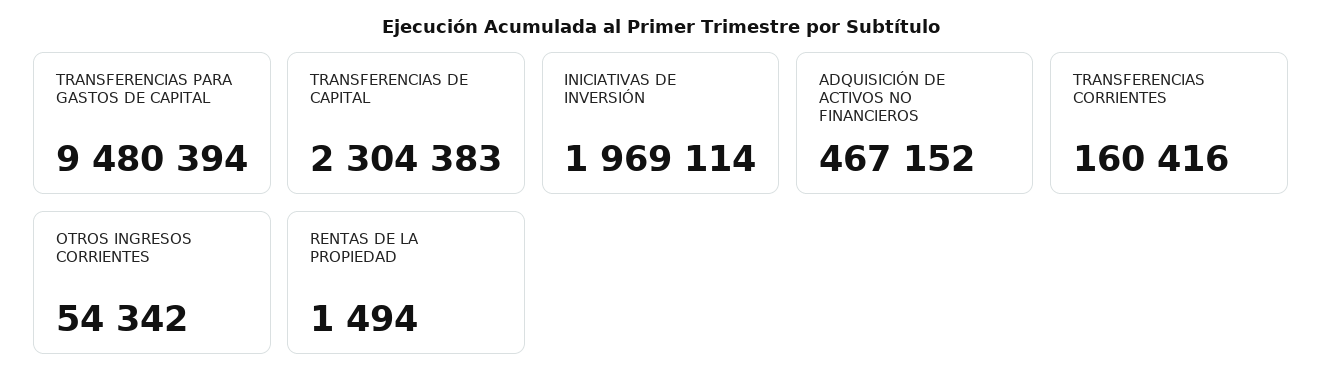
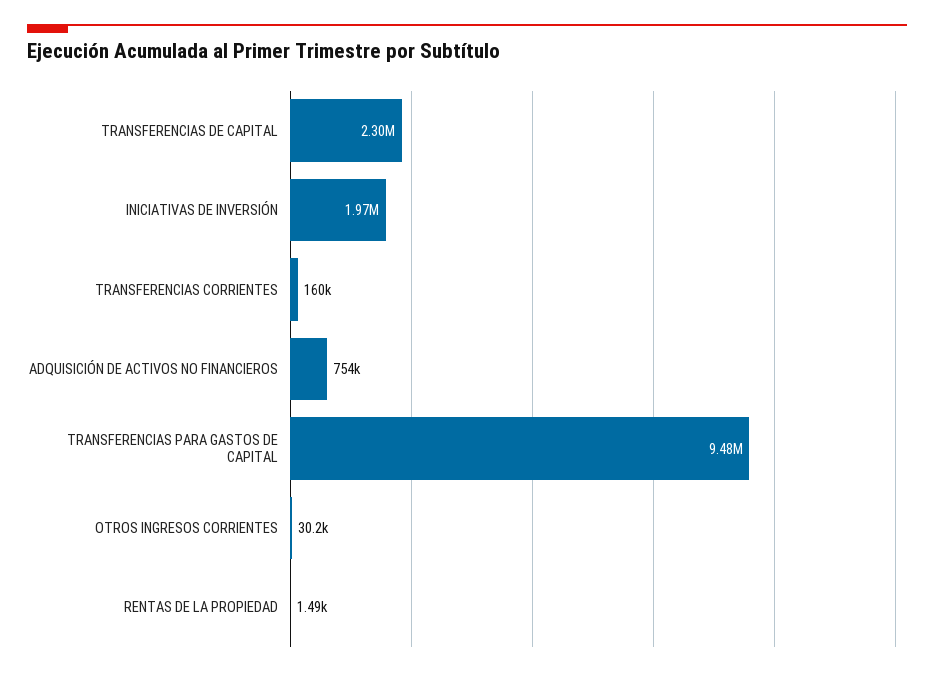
ADQUISICIÓN DE ACTIVOS NO FINANCIEROS: 467152 -> 754000
OTROS INGRESOS CORRIENTES: 54342 -> 30200

